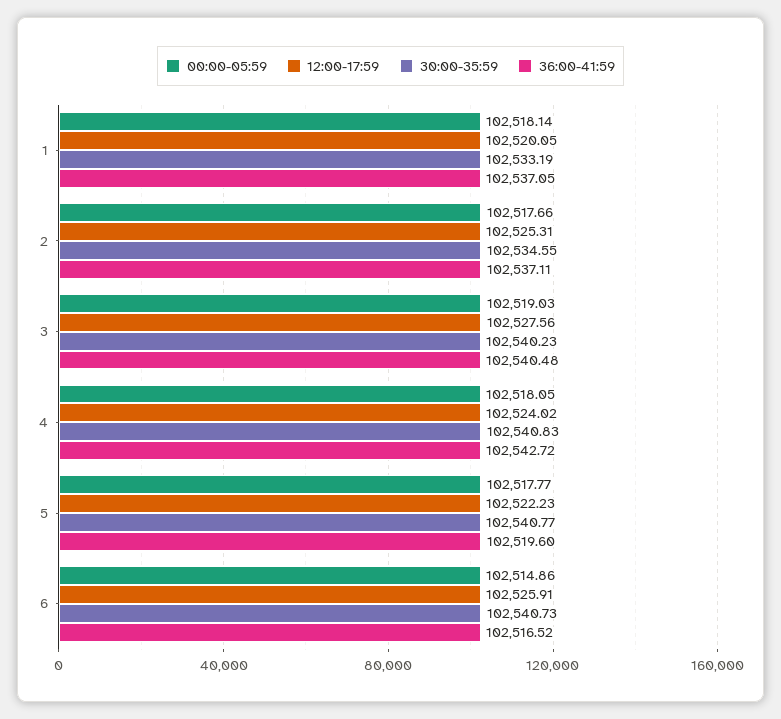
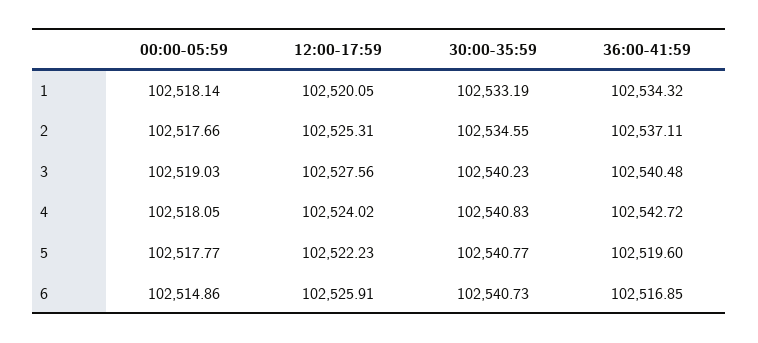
36:00-41:59, 1: 102537.05 -> 102534.32
36:00-41:59, 6: 102516.52 -> 102516.85

